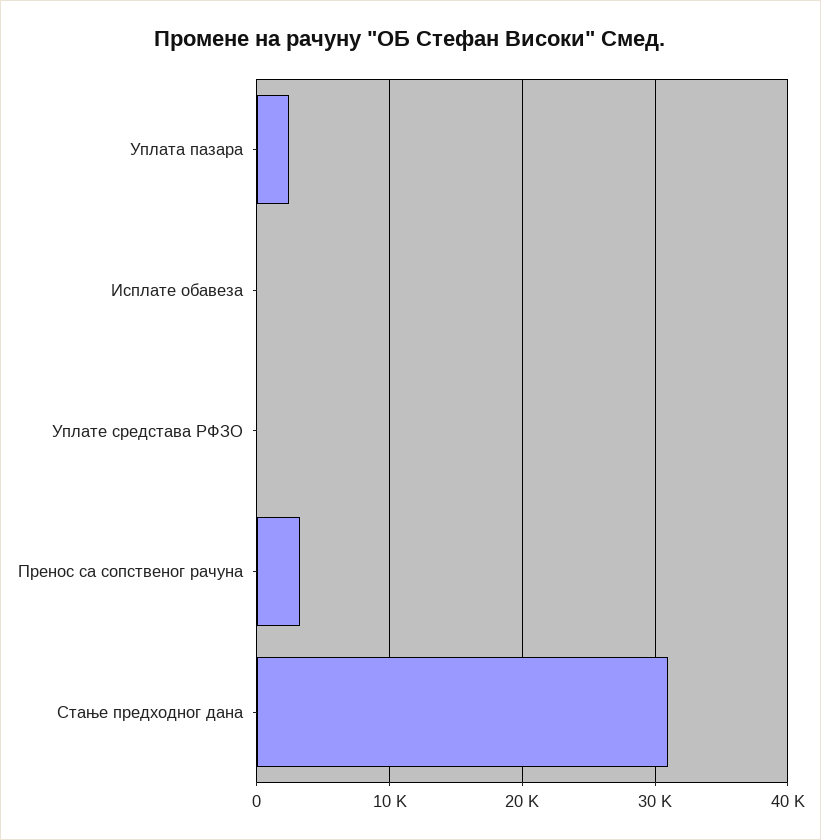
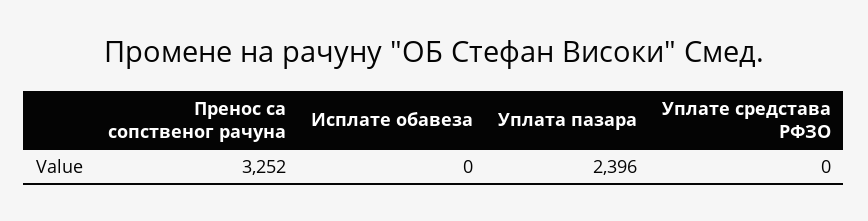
Стање предходног дана: 31000 -> none

